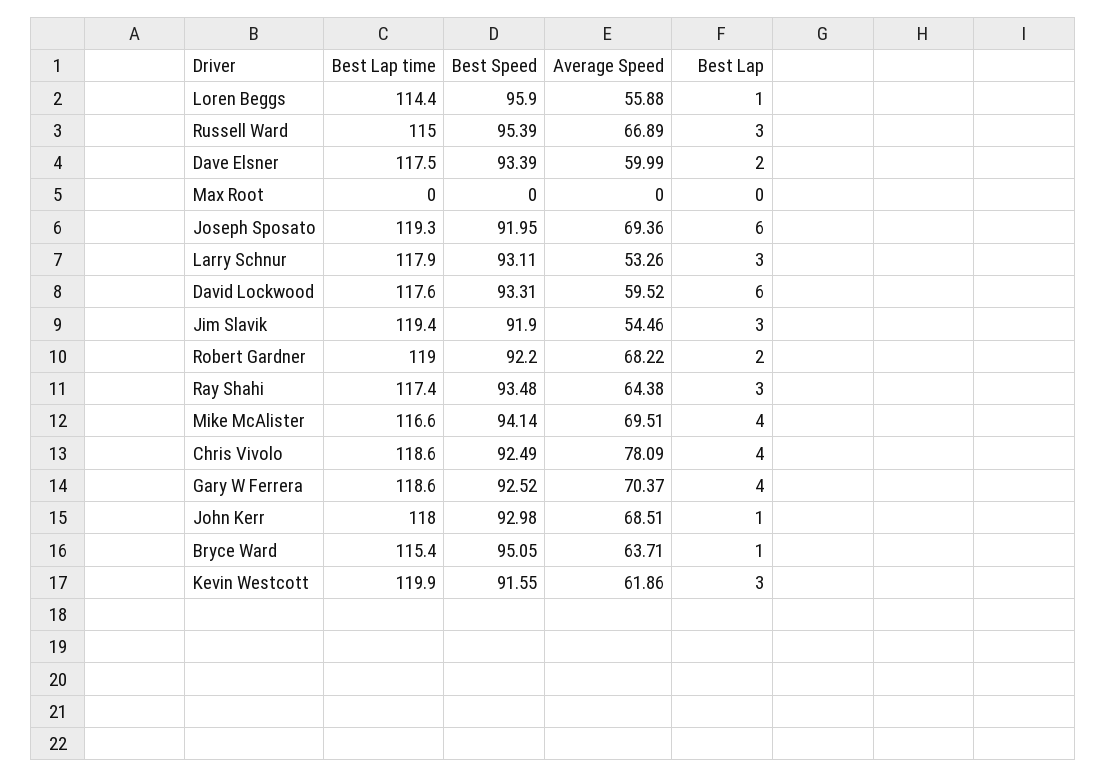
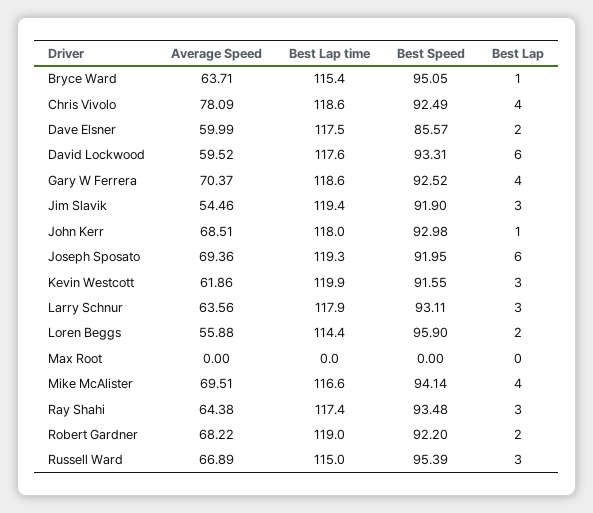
Best Lap, Loren Beggs: 1 -> 2
Best Speed, Dave Elsner: 93.39 -> 85.57
Average Speed, Larry Schnur: 53.26 -> 63.56

